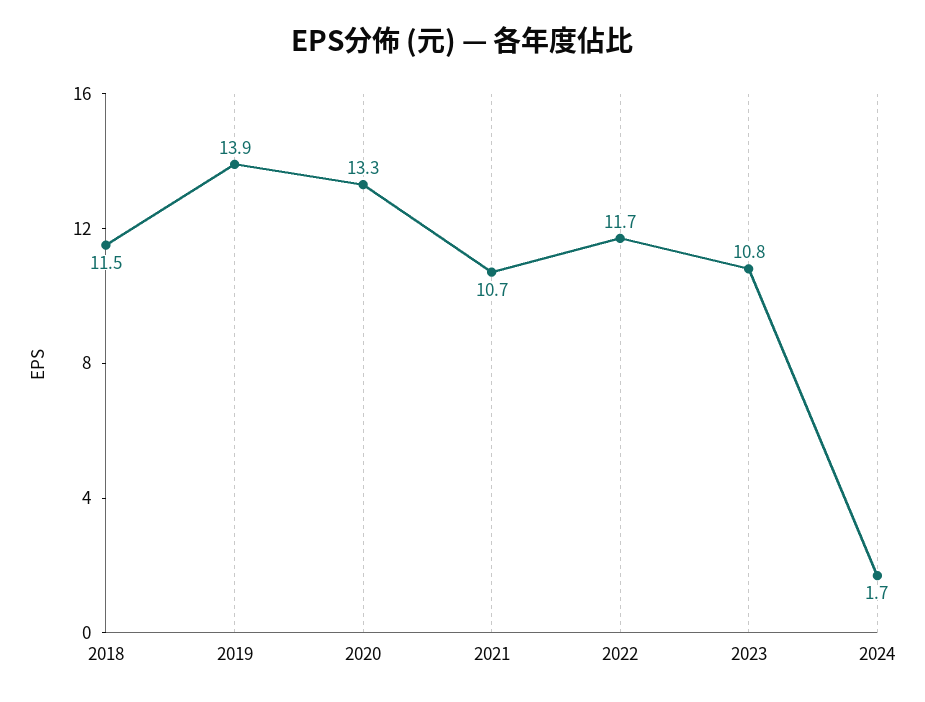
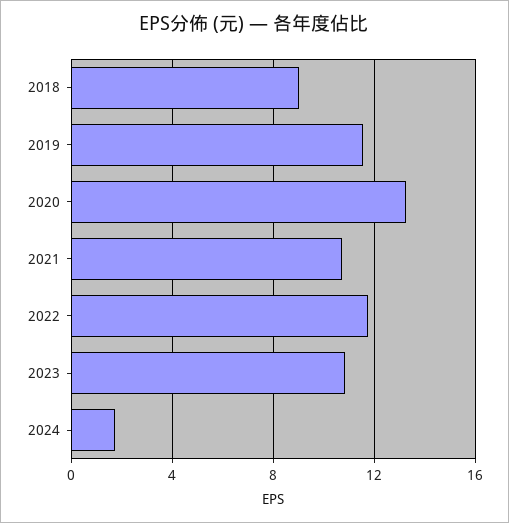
2018: 11.5 -> 9
2019: 13.9 -> 11.5

